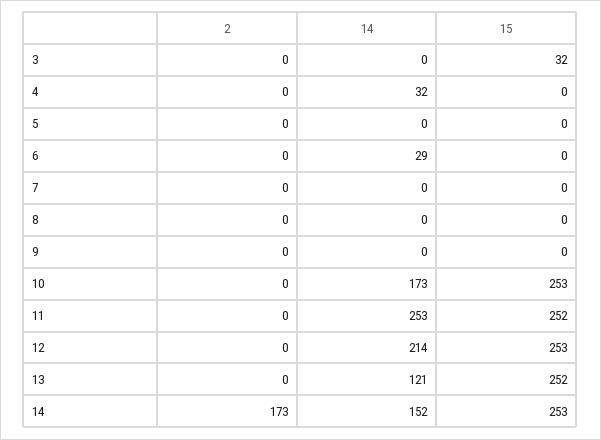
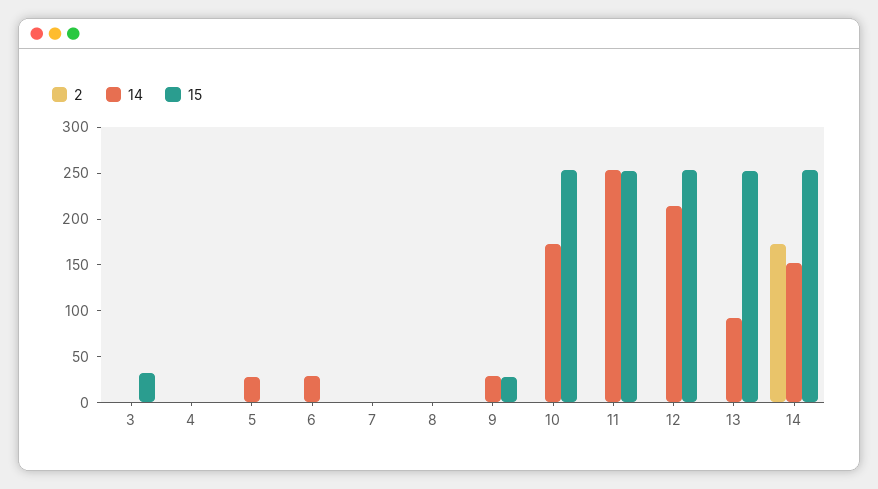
14, 4: 32 -> 0
14, 5: 0 -> 30
14, 9: 0 -> 30
15, 9: 0 -> 30
14, 13: 121 -> 90

